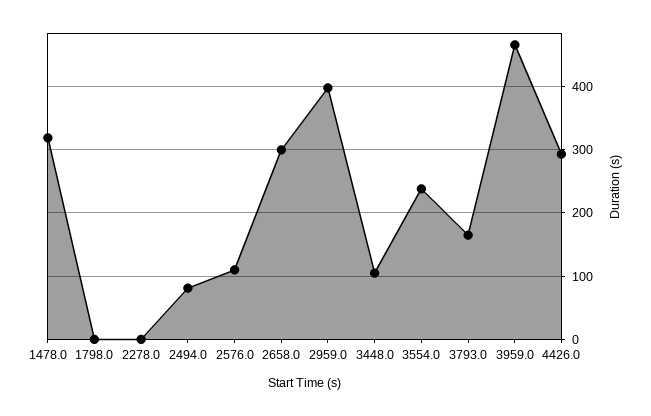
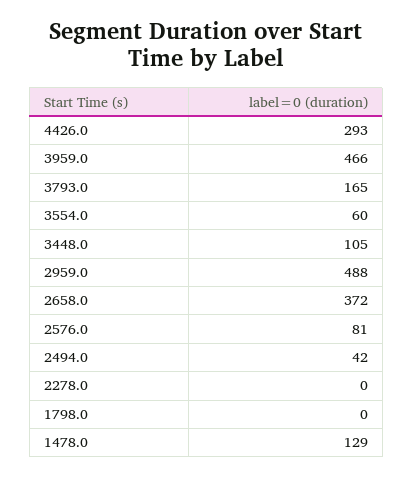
1478.0: 320 -> 129
2494.0: 80 -> 42
2576.0: 110 -> 81
2658.0: 300 -> 372
2959.0: 400 -> 488
3554.0: 240 -> 60

